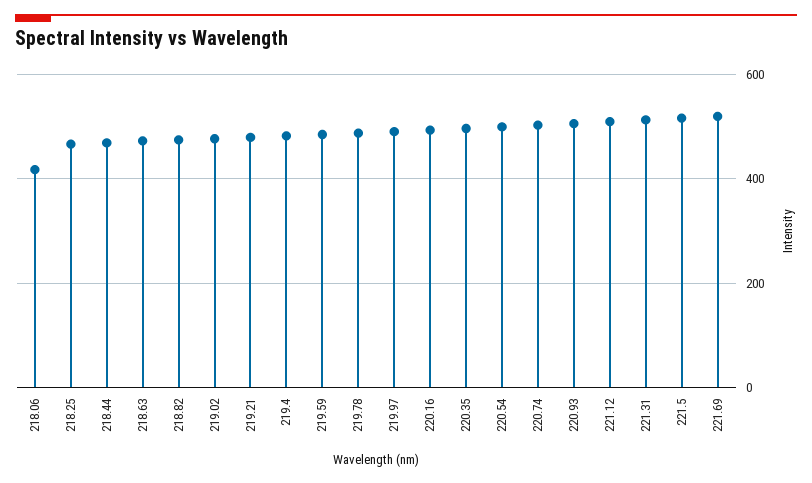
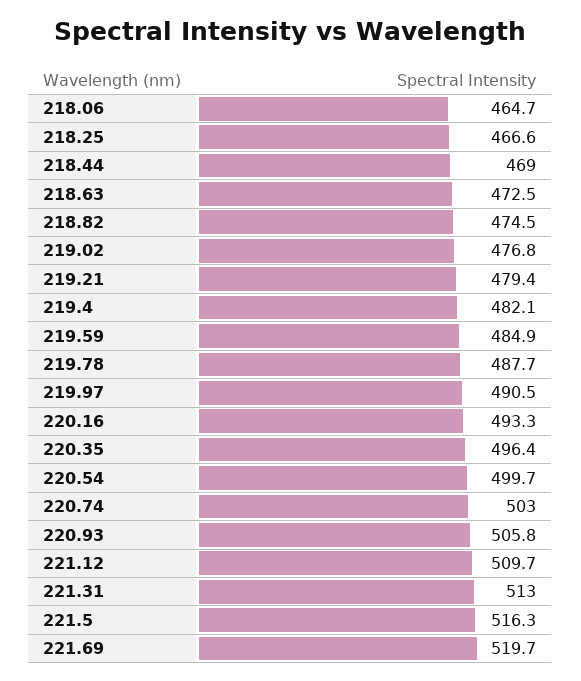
218.06: 420 -> 464.7

